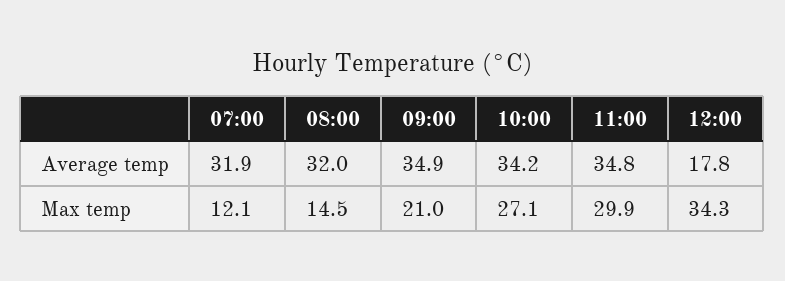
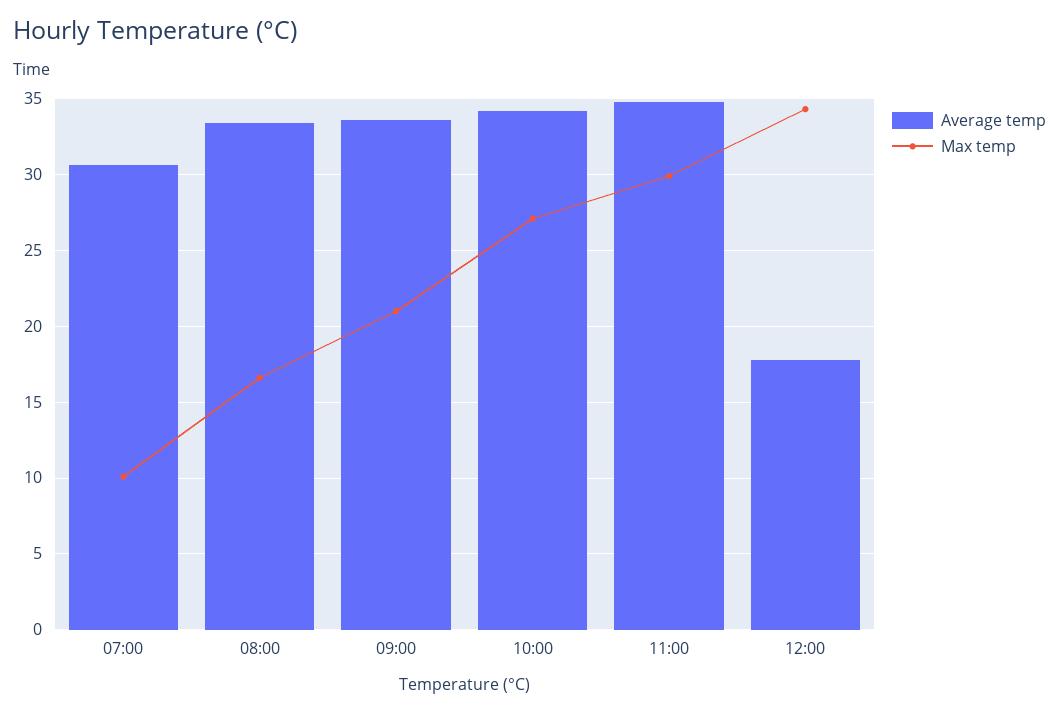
Average temp, 07:00: 31.9 -> 30.5
Average temp, 08:00: 32 -> 33.5
Average temp, 09:00: 34.9 -> 33.5
Max temp, 07:00: 12.1 -> 10
Max temp, 08:00: 14.5 -> 16.5

